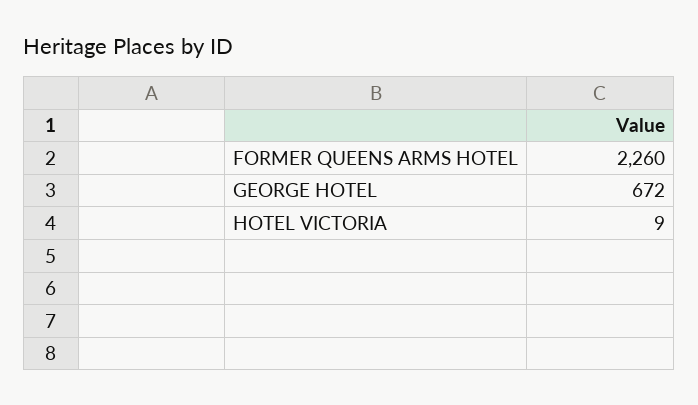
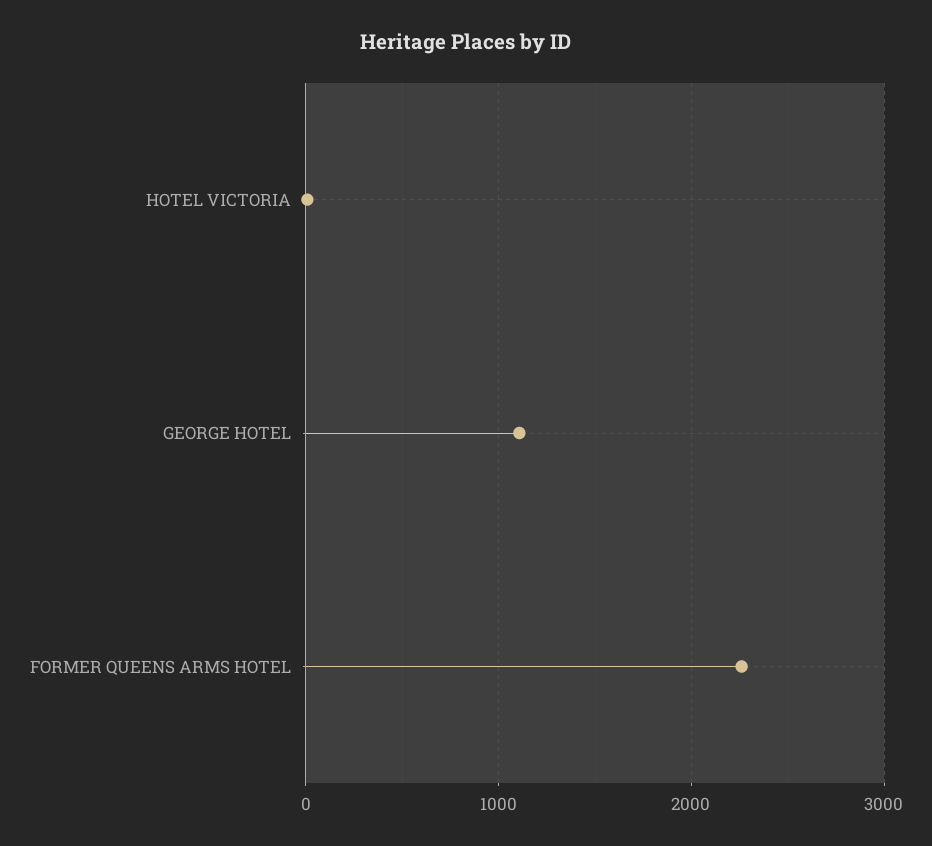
GEORGE HOTEL: 672 -> 1100

